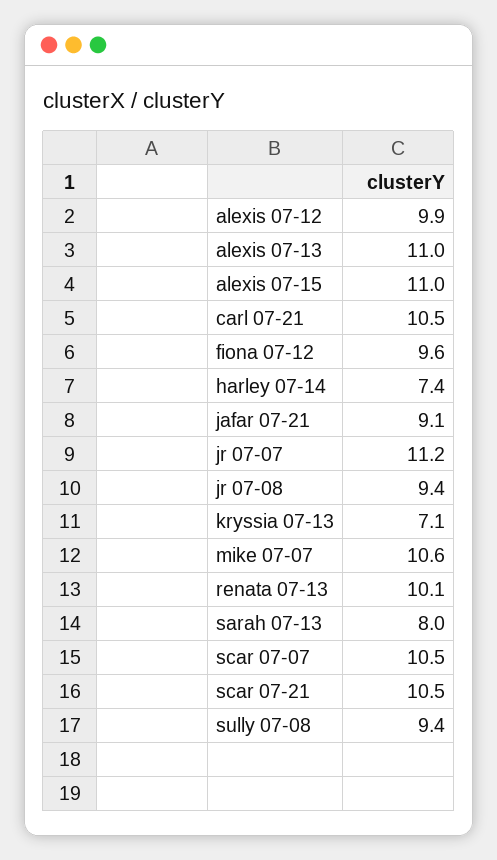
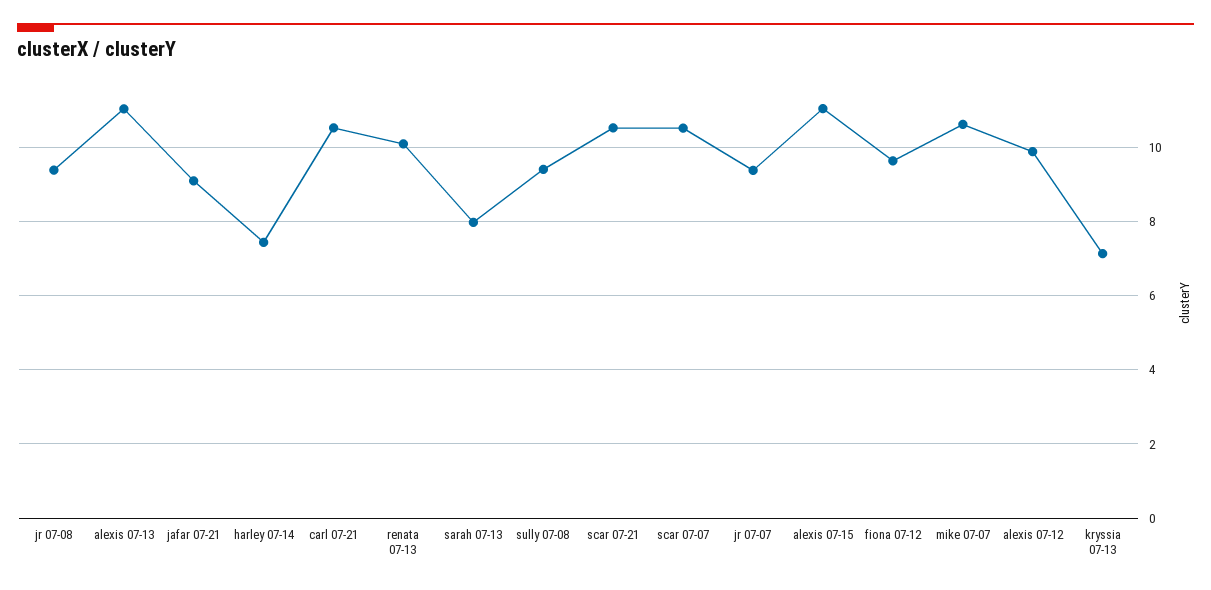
jr 07-07: 11.2 -> 9.4

